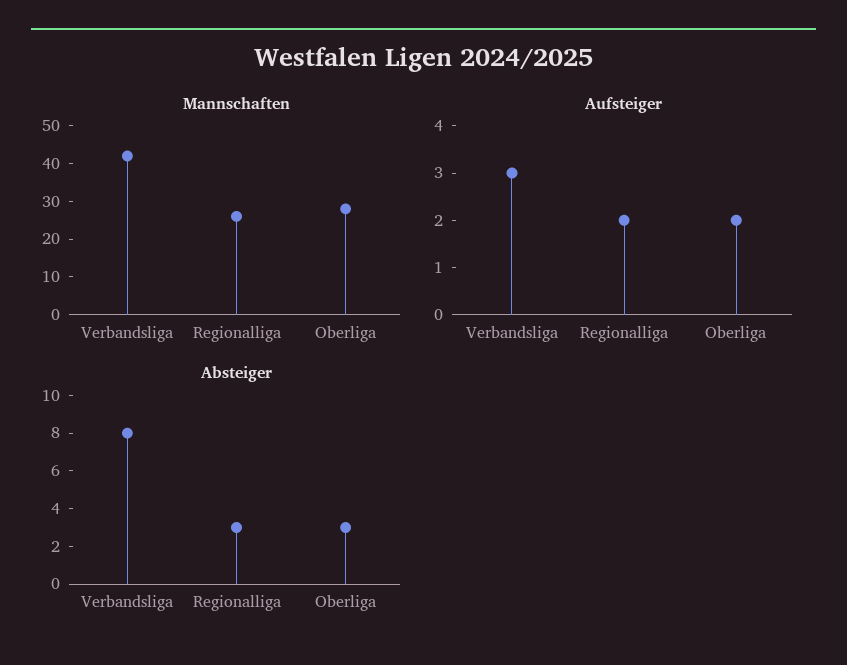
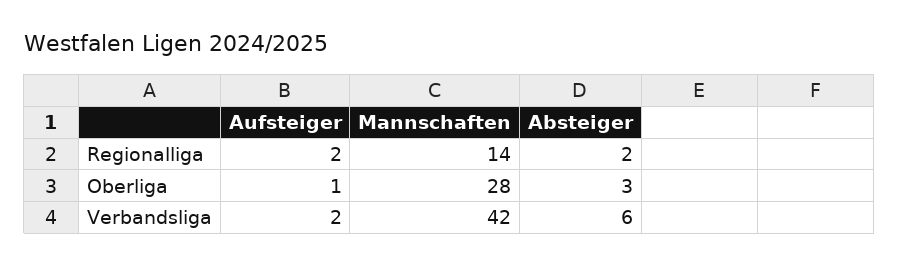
Mannschaften, Regionalliga: 25 -> 14
Aufsteiger, Verbandsliga: 3 -> 2
Aufsteiger, Oberliga: 2 -> 1
Absteiger, Verbandsliga: 8 -> 6
Absteiger, Regionalliga: 3 -> 2

